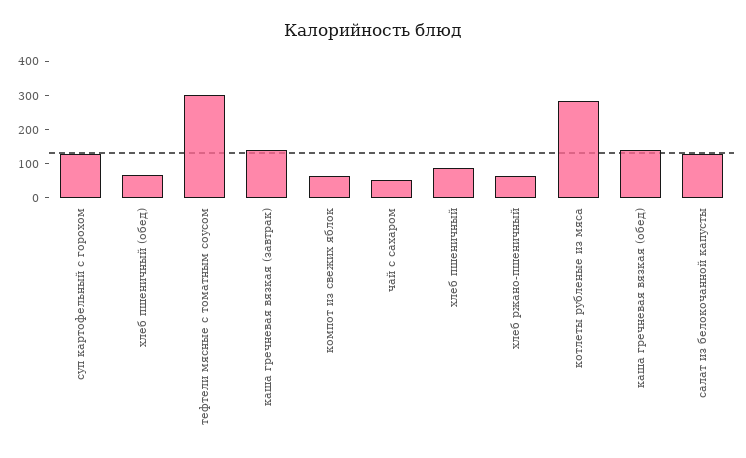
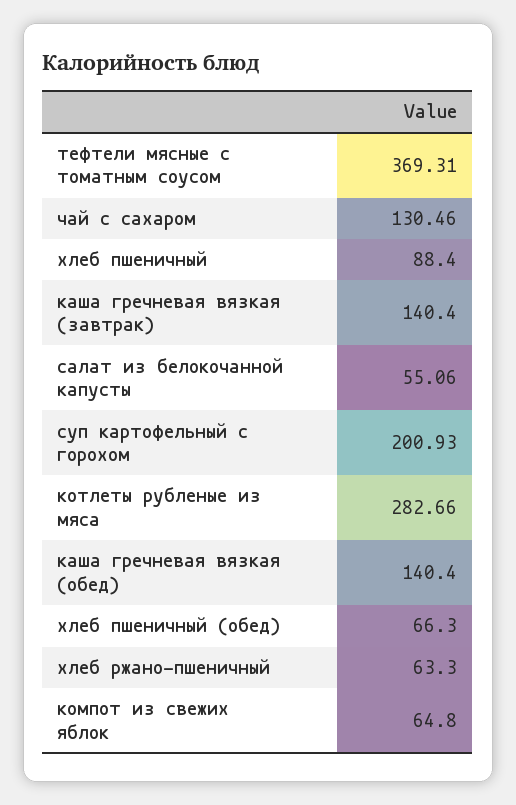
суп картофельный с горохом: 125 -> 200.93
тефтели мясные с томатным соусом: 300 -> 369.31
чай с сахаром: 50 -> 130.46
салат из белокочанной капусты: 125 -> 55.06

